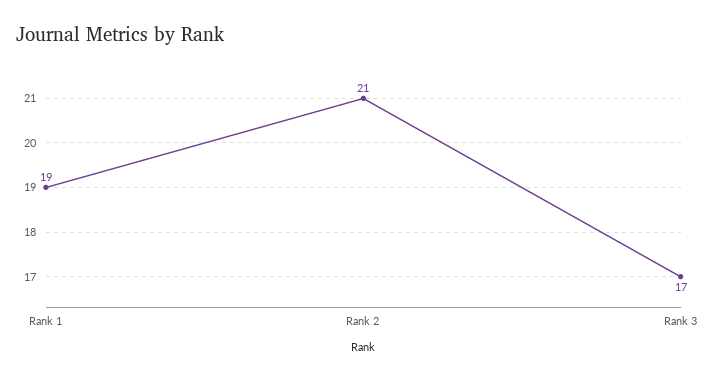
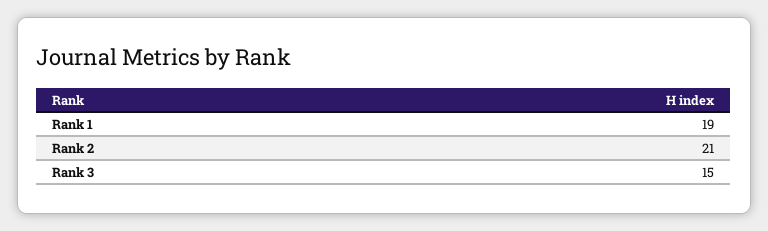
Rank 3: 17 -> 15

